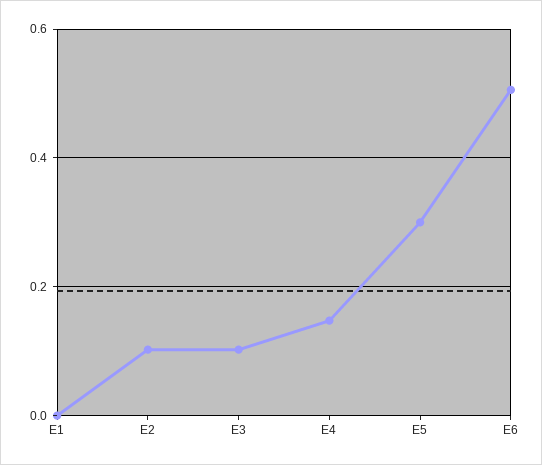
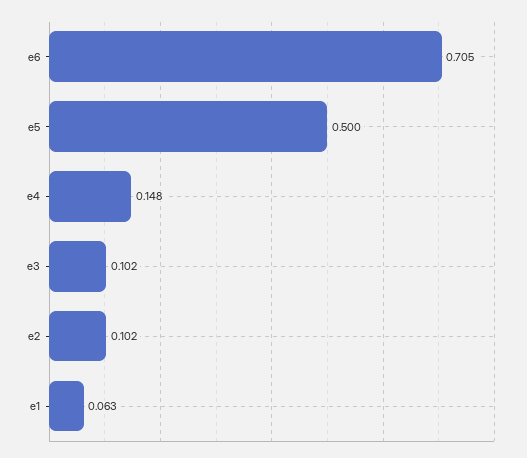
E1: 0 -> 0.063
E5: 0.3 -> 0.5
E6: 0.5 -> 0.705

